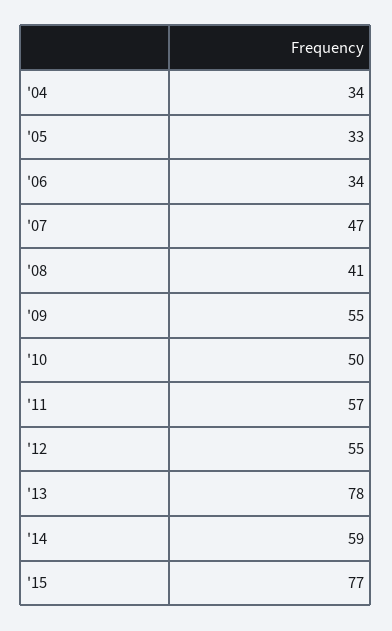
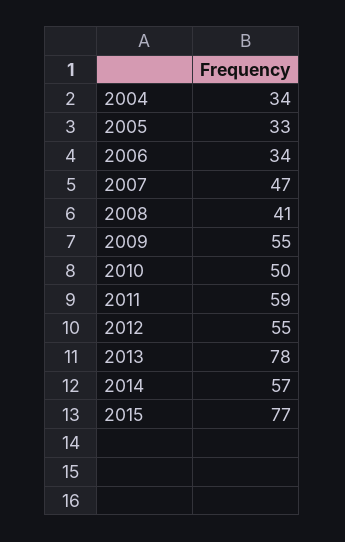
'11: 57 -> 59
'14: 59 -> 57

